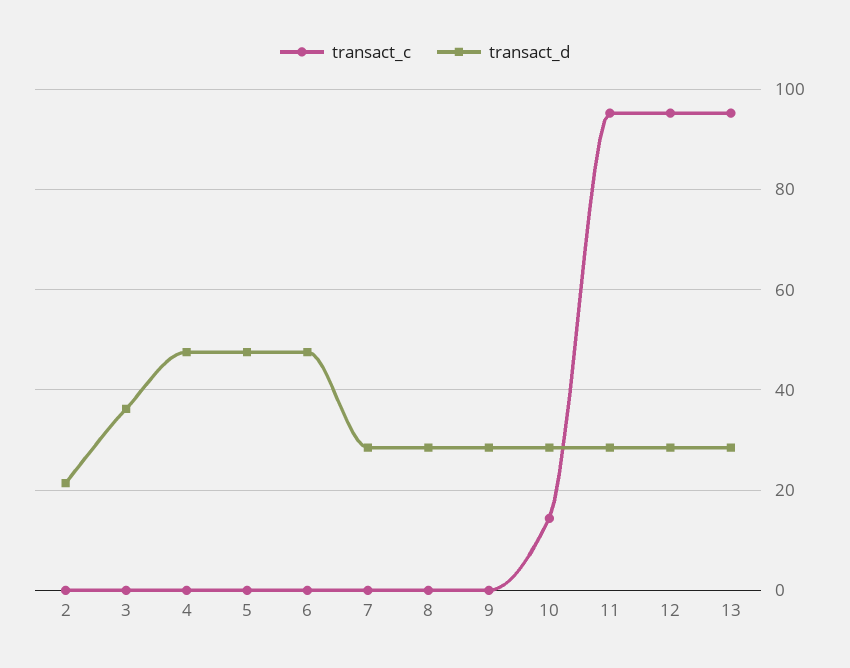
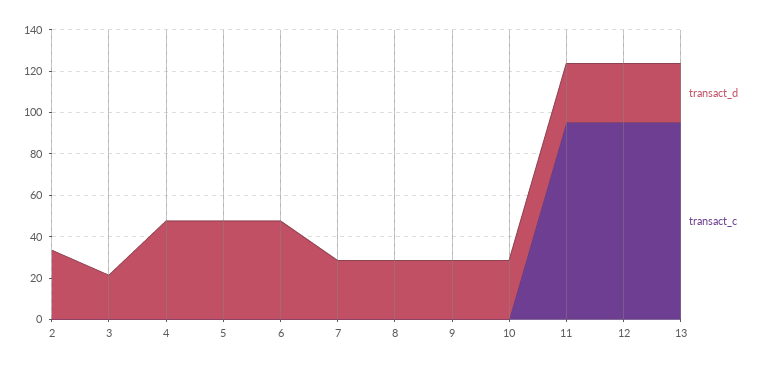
transact_d, 2: 22 -> 35
transact_d, 3: 36 -> 20
transact_c, 10: 14 -> 0

